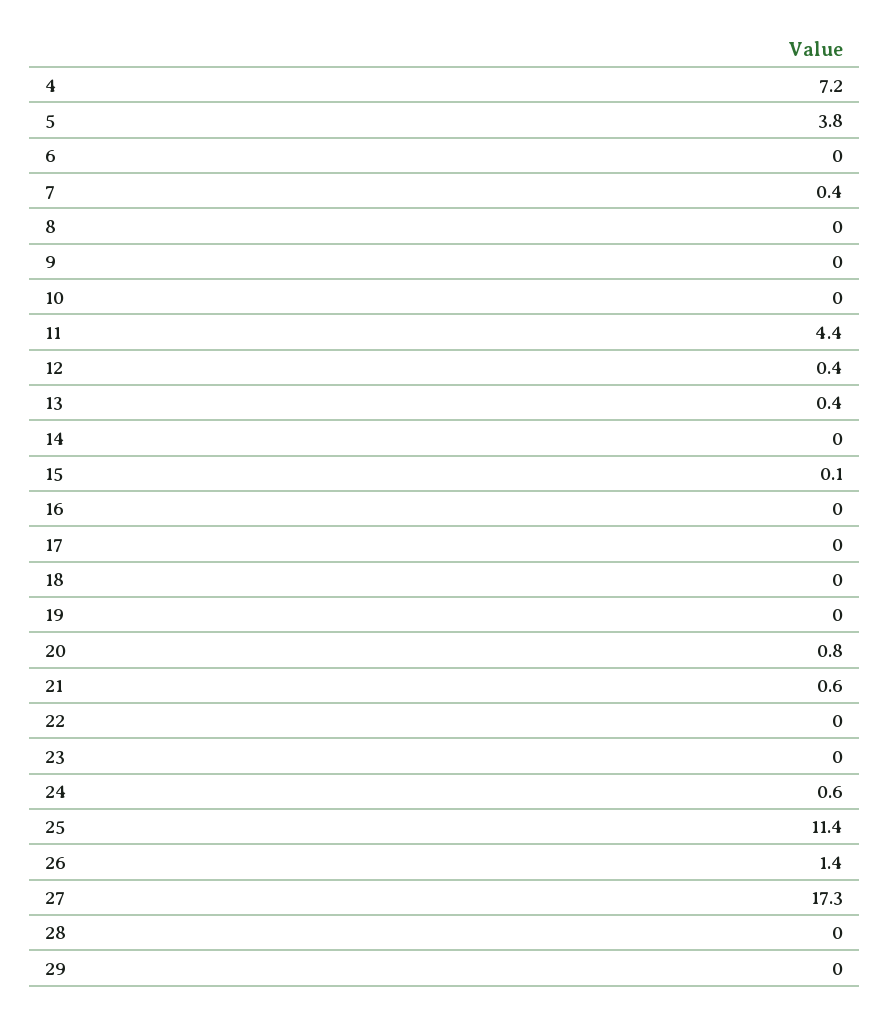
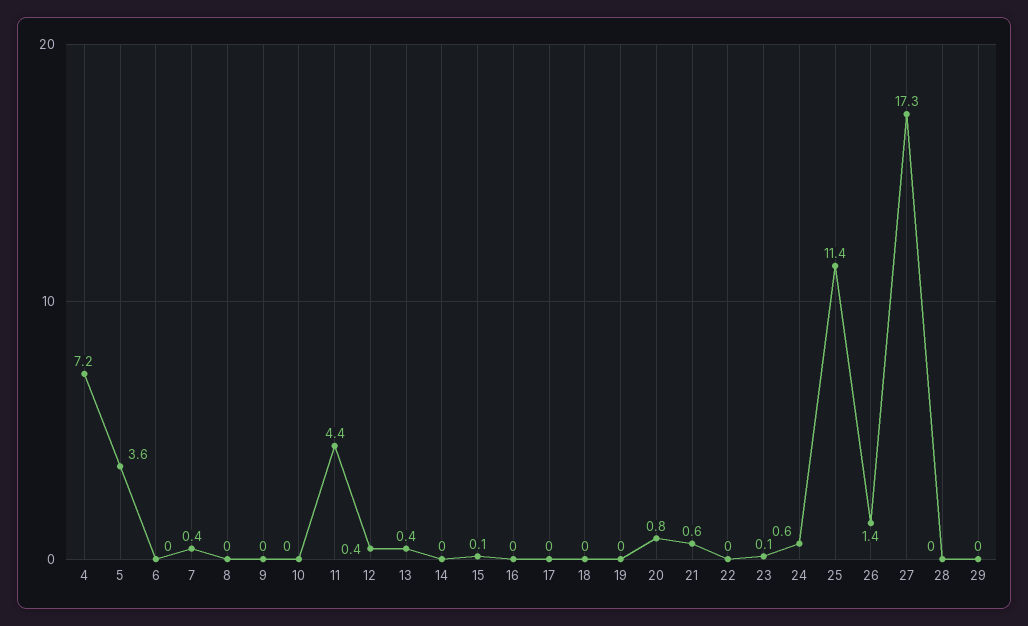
5: 3.8 -> 3.6
23: 0 -> 0.1

